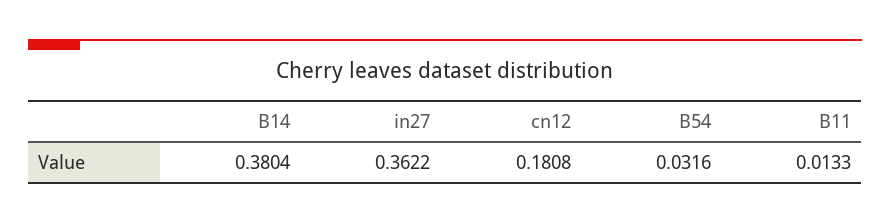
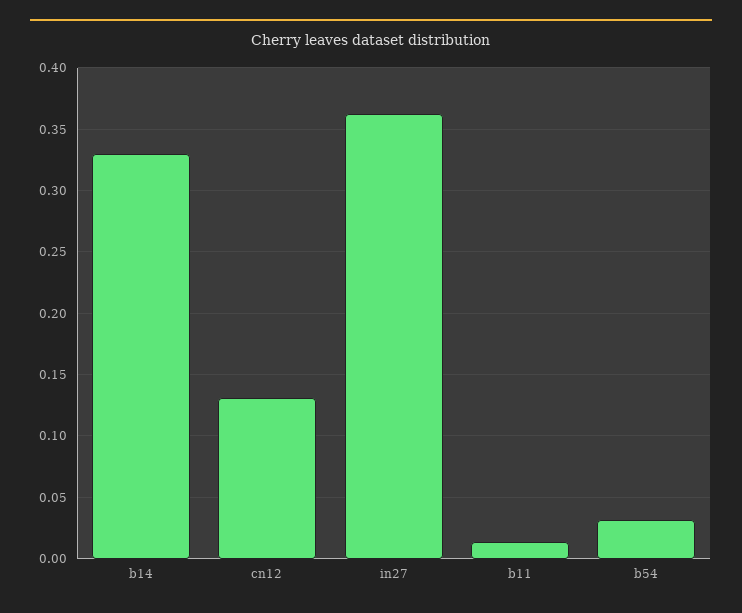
B14: 0.3804 -> 0.33
cn12: 0.1808 -> 0.13

